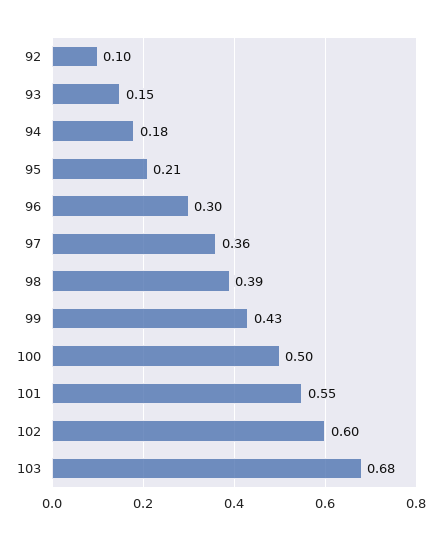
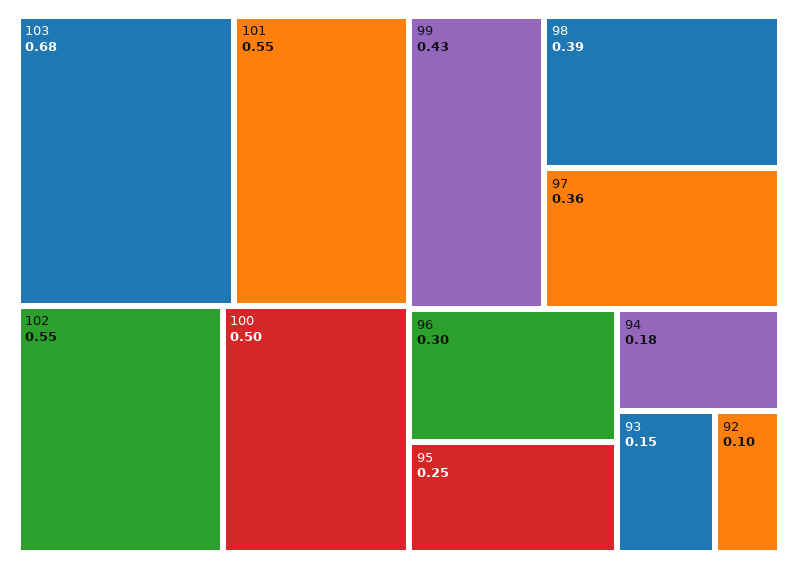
95: 0.21 -> 0.25
102: 0.6 -> 0.55

